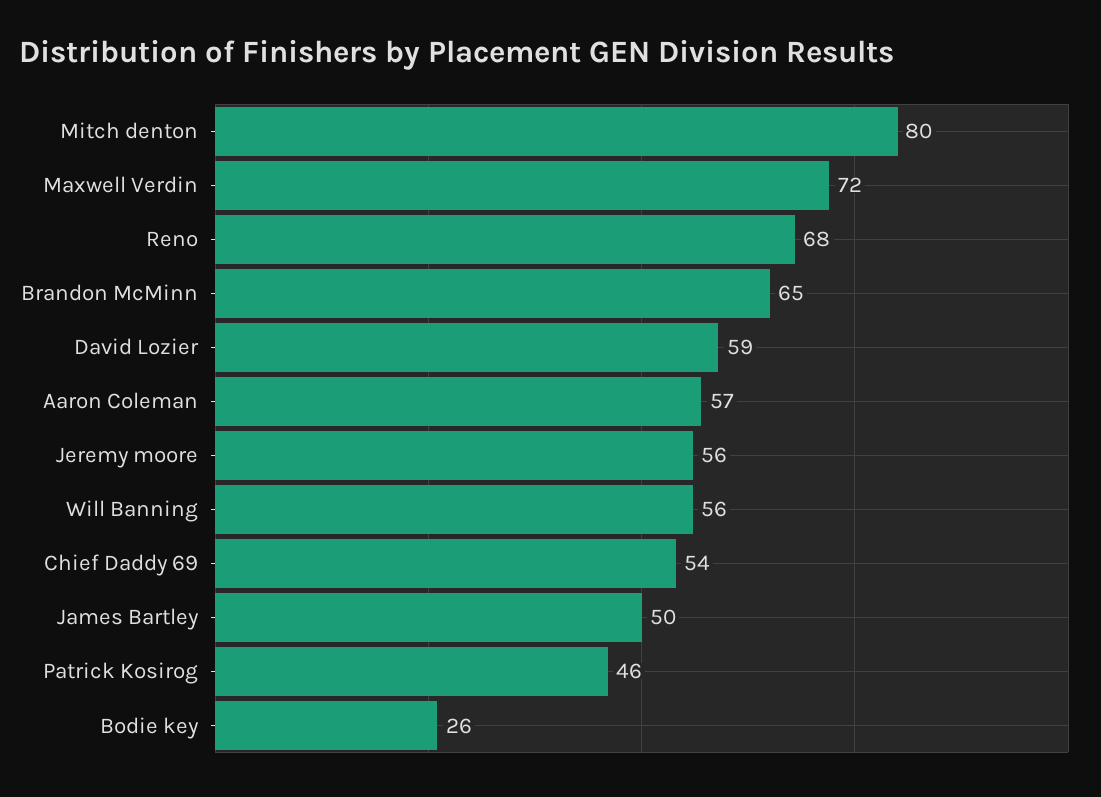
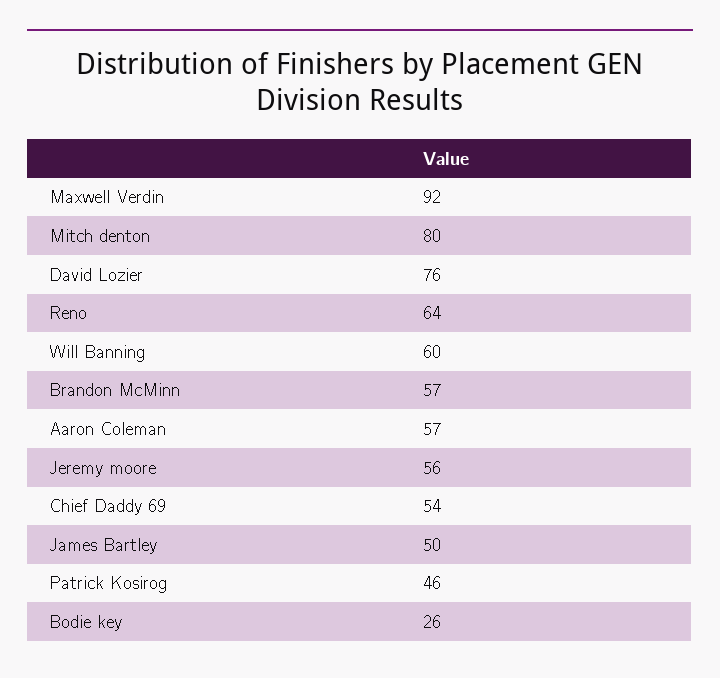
Maxwell Verdin: 72 -> 92
Reno: 68 -> 64
Brandon McMinn: 65 -> 57
David Lozier: 59 -> 76
Will Banning: 56 -> 60

